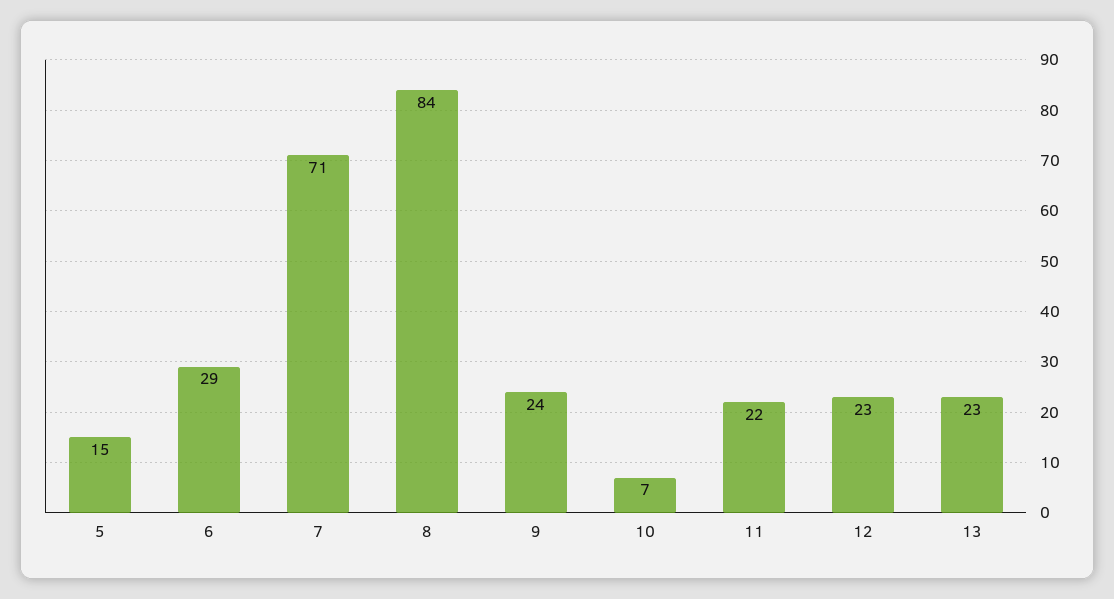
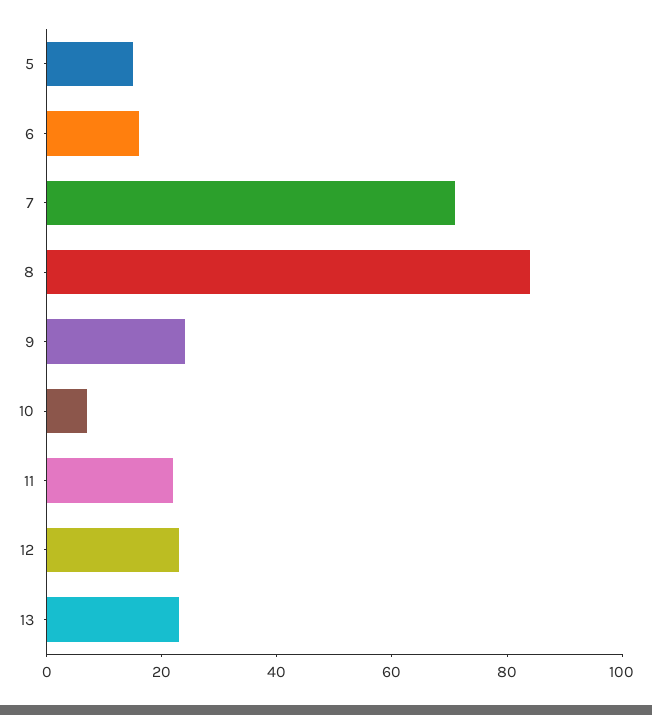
6: 29 -> 15

